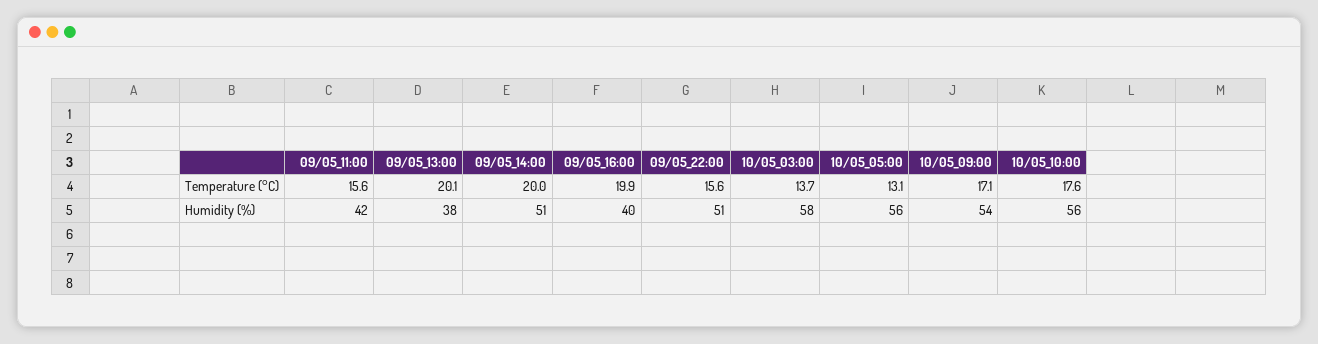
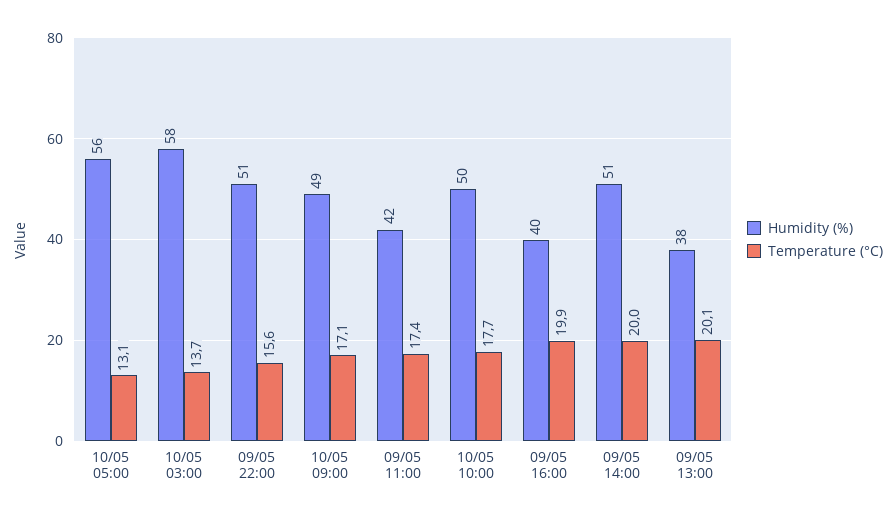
Temperature (°C), 09/05_11:00: 15.6 -> 17.4
Temperature (°C), 10/05_10:00: 17.6 -> 17.7
Humidity (%), 10/05_09:00: 54 -> 49
Humidity (%), 10/05_10:00: 56 -> 50

